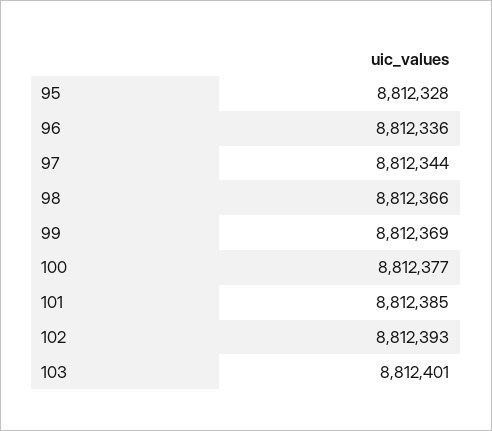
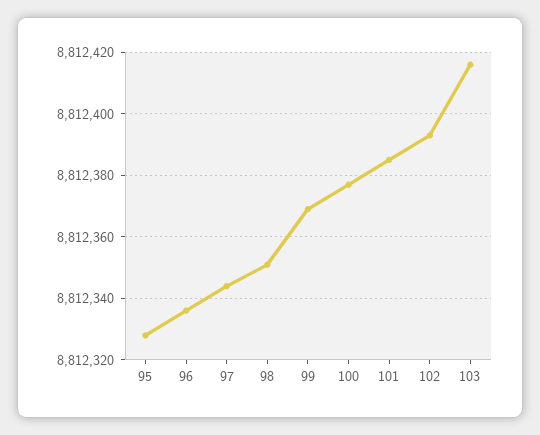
98: 8812366 -> 8812350
103: 8812401 -> 8812415

